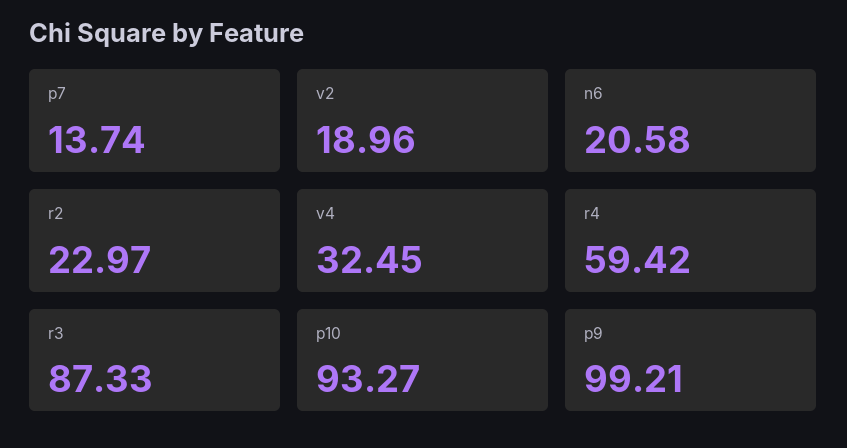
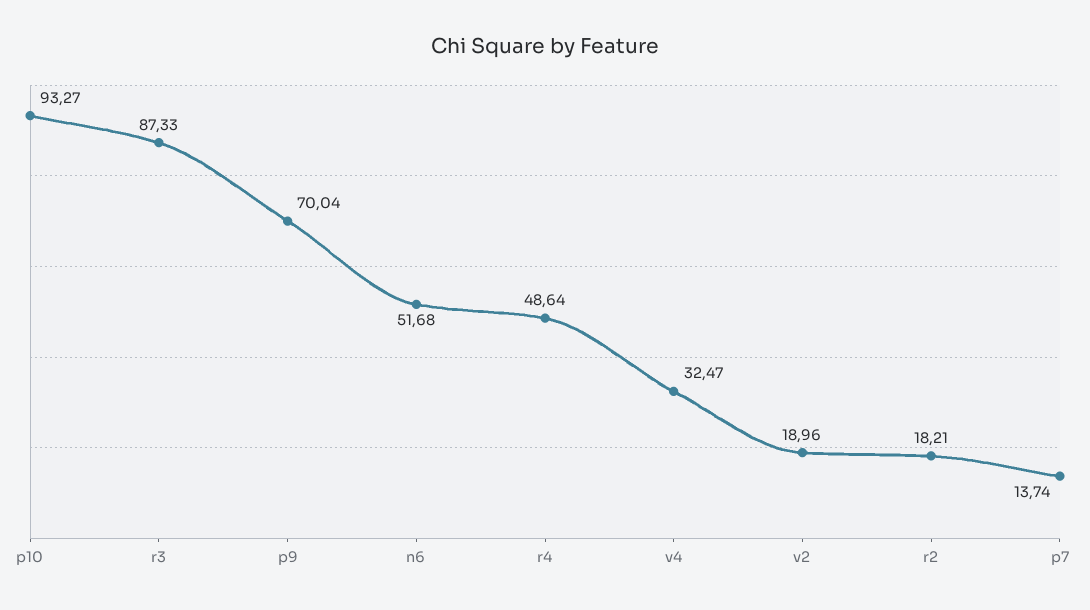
n6: 20.58 -> 51.68
r2: 22.97 -> 18.21
v4: 32.45 -> 32.47
r4: 59.42 -> 48.64
p9: 99.21 -> 70.04

